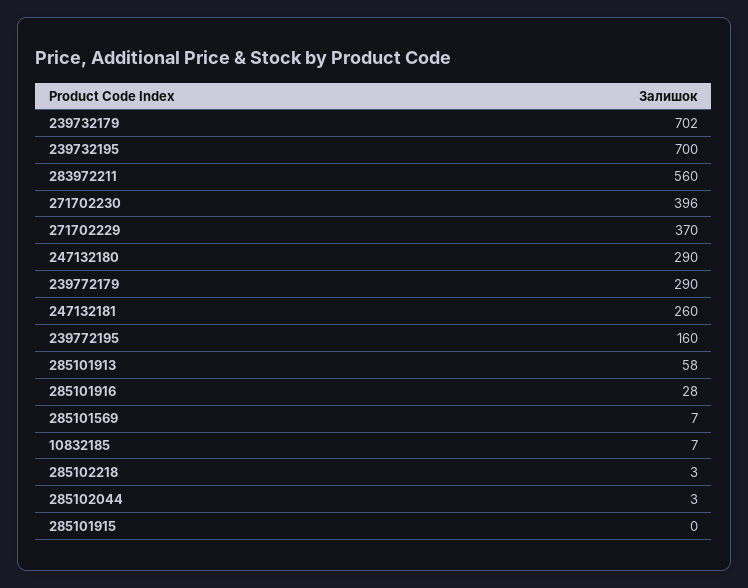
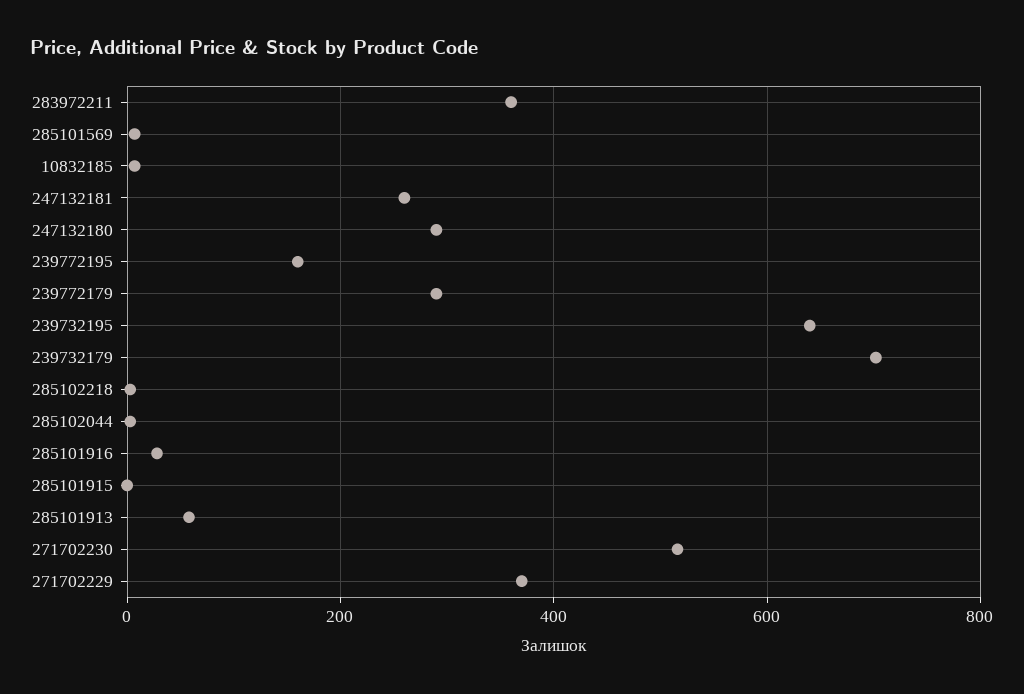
239732195: 700 -> 640
283972211: 560 -> 360
271702230: 396 -> 520

